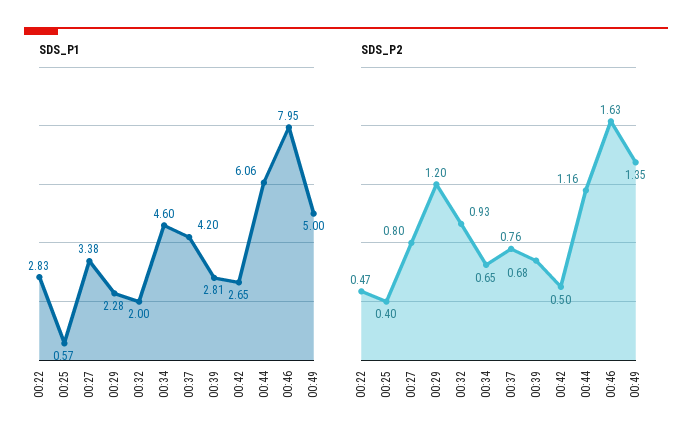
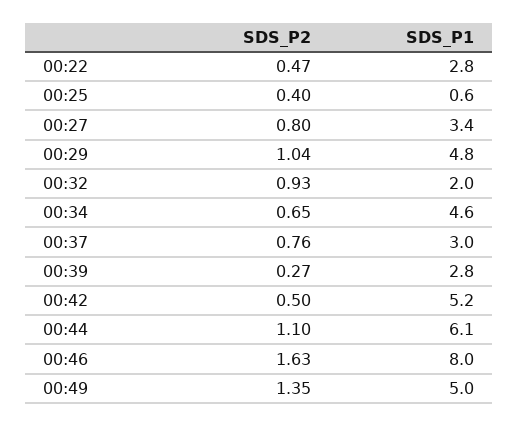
SDS_P1, 00:29: 2.28 -> 4.8
SDS_P1, 00:37: 4.2 -> 3
SDS_P1, 00:42: 2.65 -> 5.2
SDS_P2, 00:29: 1.2 -> 1.04
SDS_P2, 00:39: 0.68 -> 0.27
SDS_P2, 00:44: 1.16 -> 1.1

